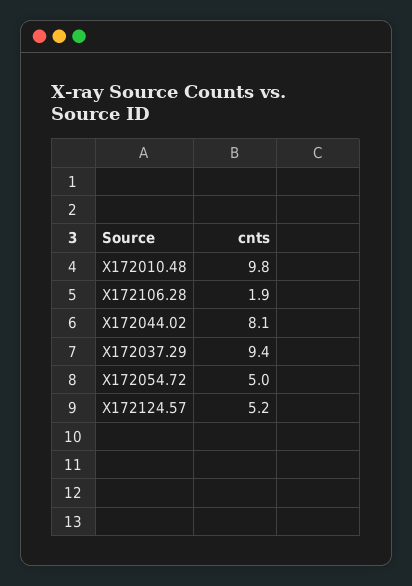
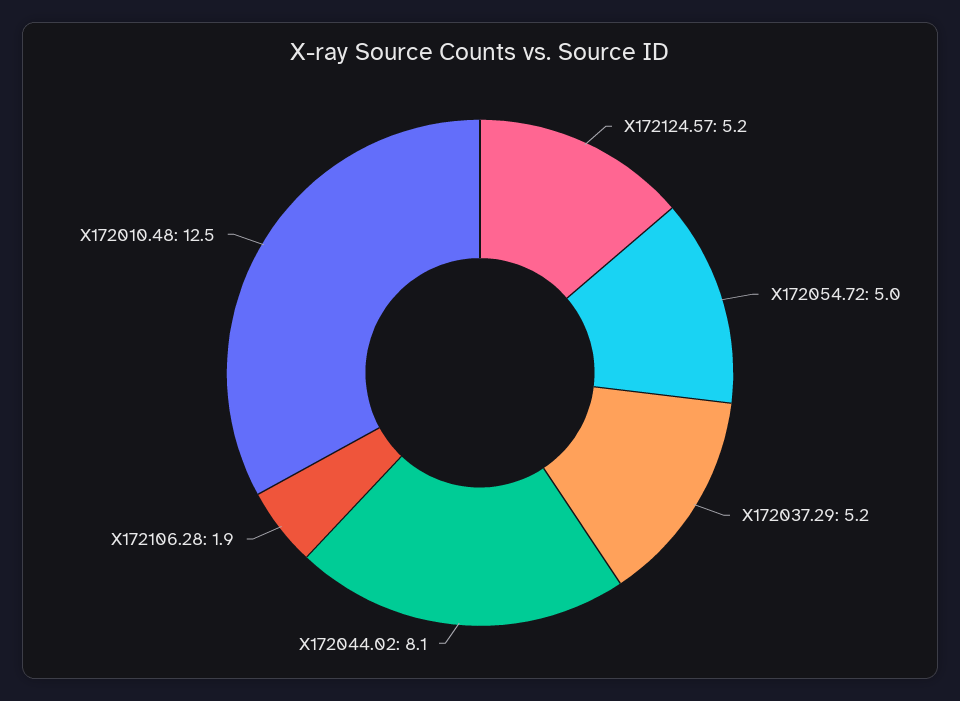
X172010.48: 9.8 -> 12.5
X172037.29: 9.4 -> 5.2

